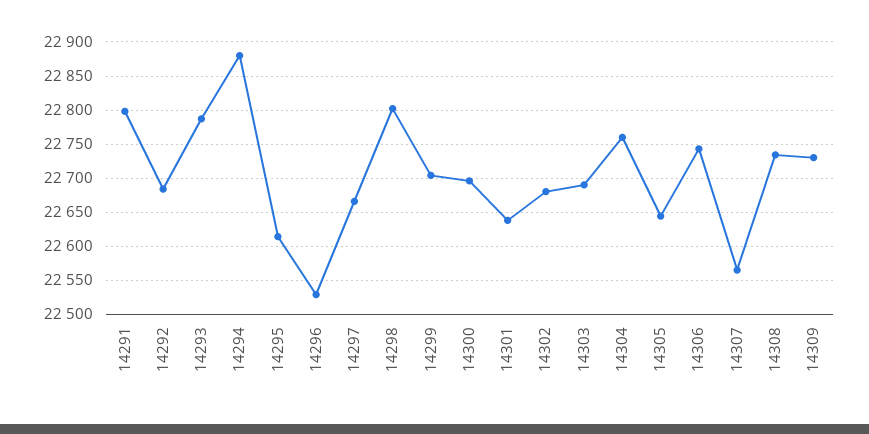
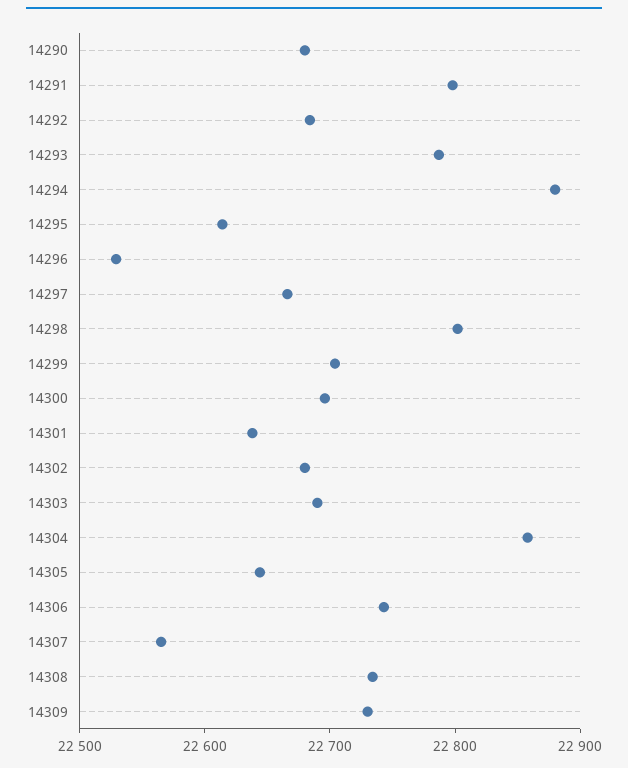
14304: 22760 -> 22860
14290: none -> 22680

